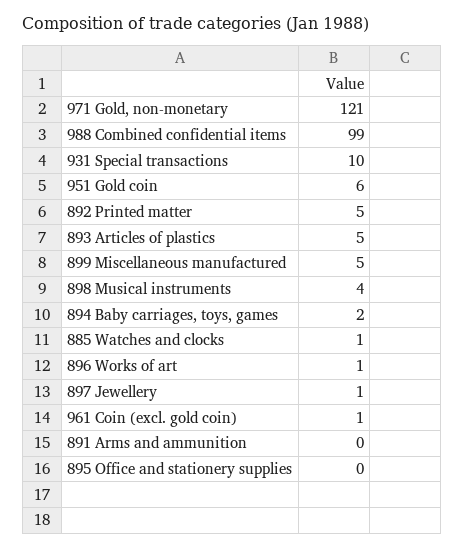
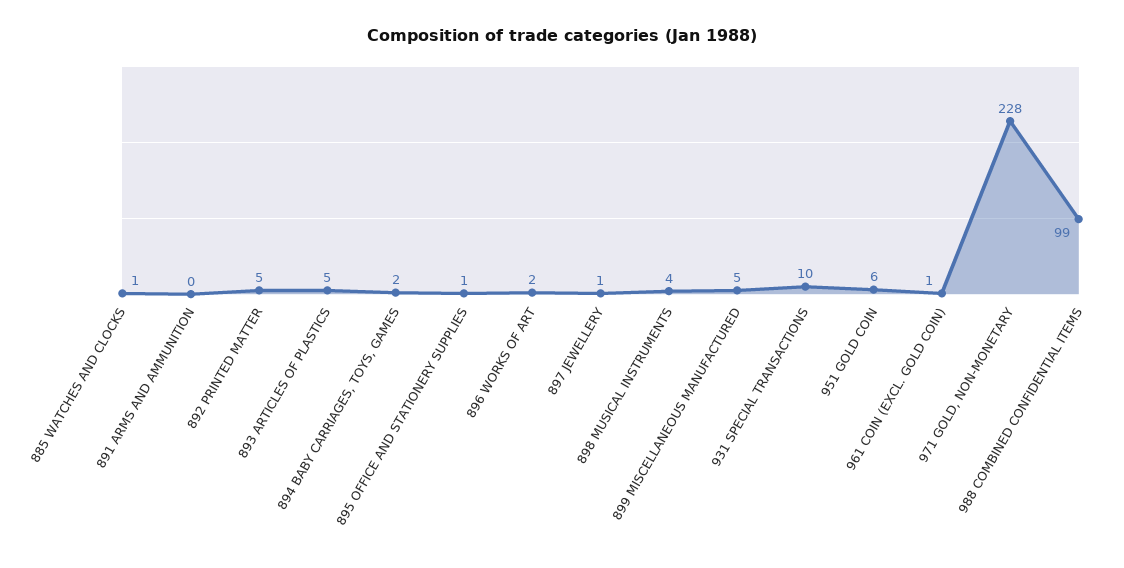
971 Gold, non-monetary: 121 -> 228
896 Works of art: 1 -> 2
895 Office and stationery supplies: 0 -> 1

